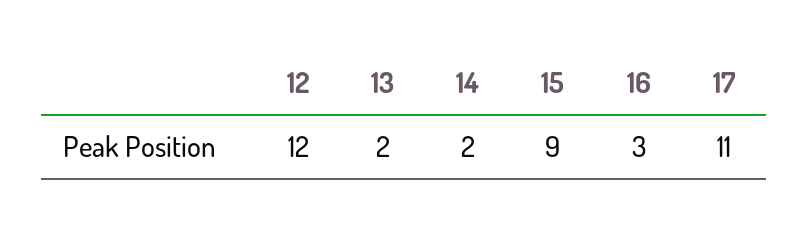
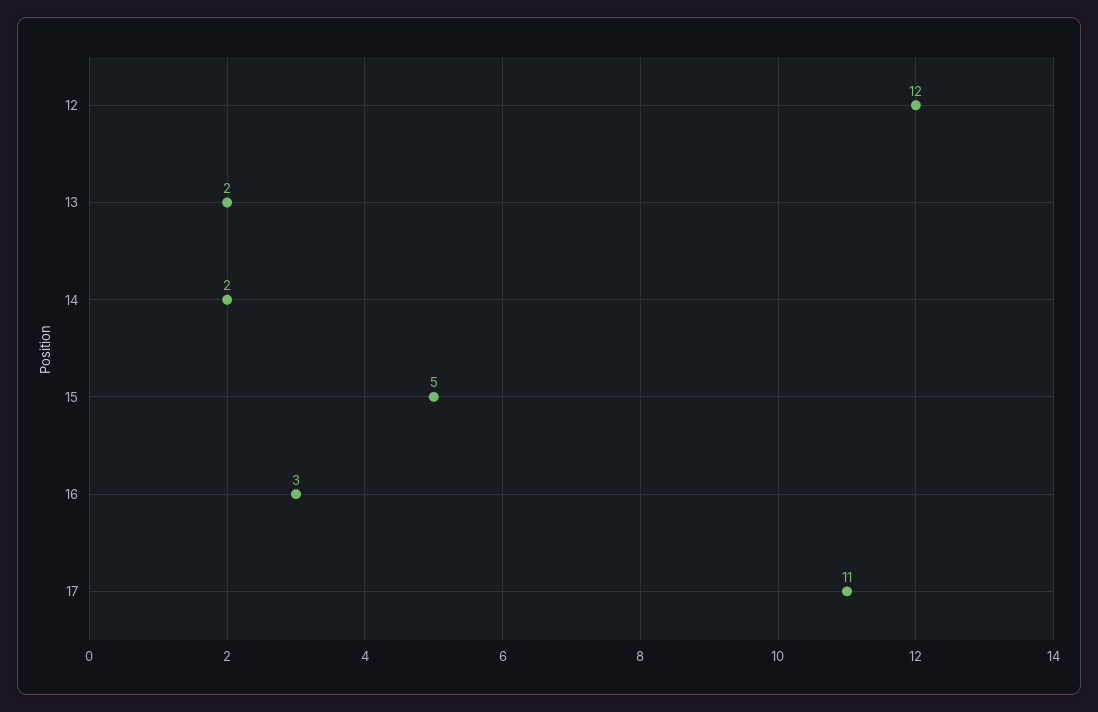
15: 9 -> 5

